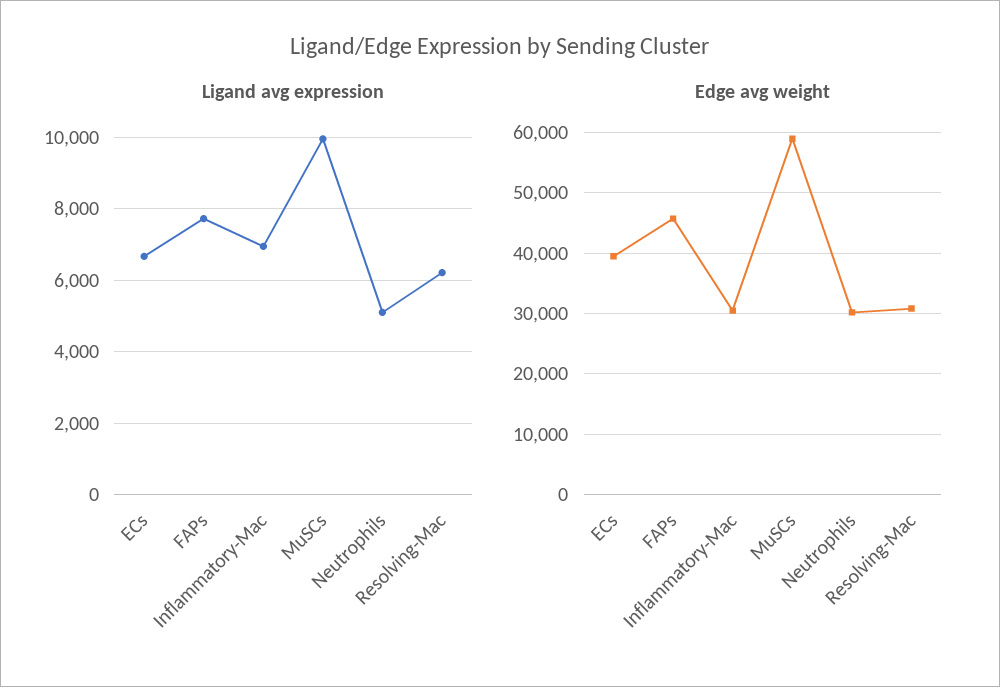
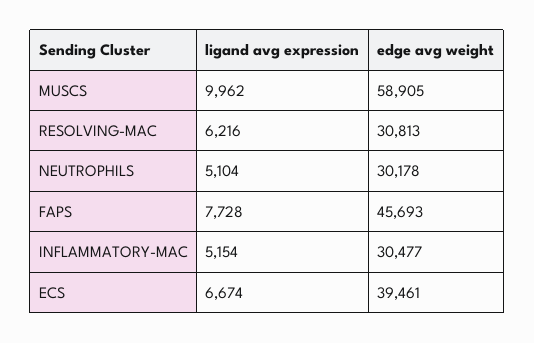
Ligand avg expression, Inflammatory-Mac: 7000 -> 5154

